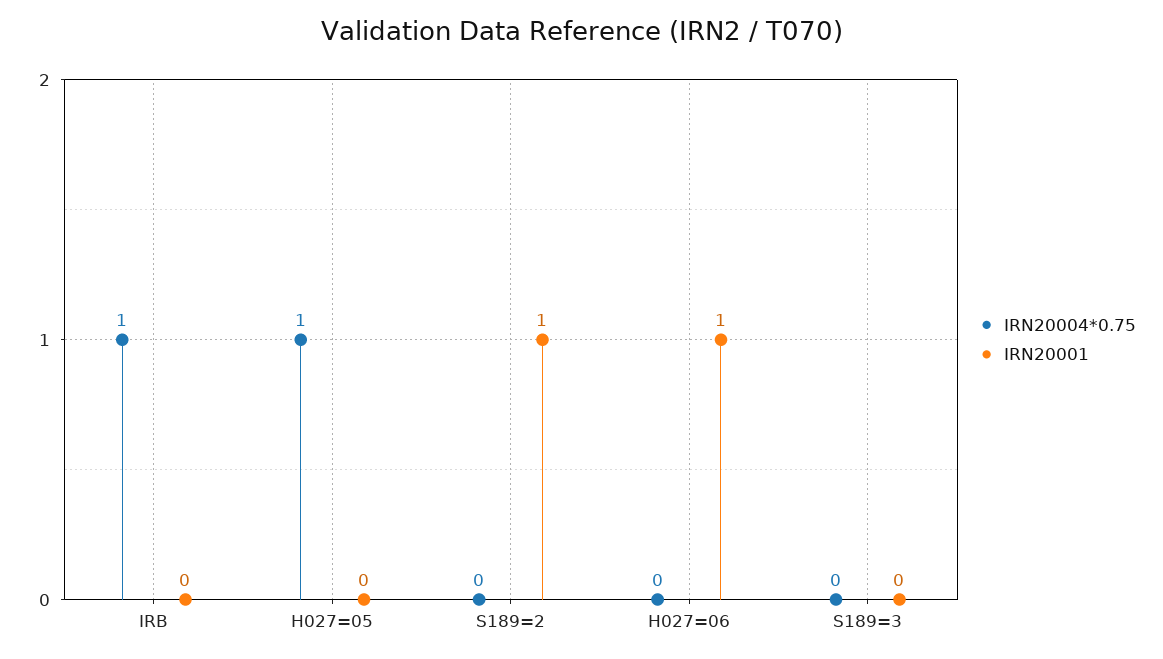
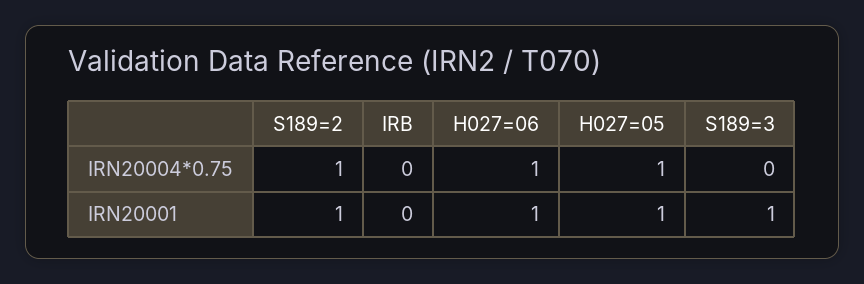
IRN20004*0.75, IRB: 1 -> 0
IRN20001, H027=05: 0 -> 1
IRN20004*0.75, S189=2: 0 -> 1
IRN20004*0.75, H027=06: 0 -> 1
IRN20001, S189=3: 0 -> 1

